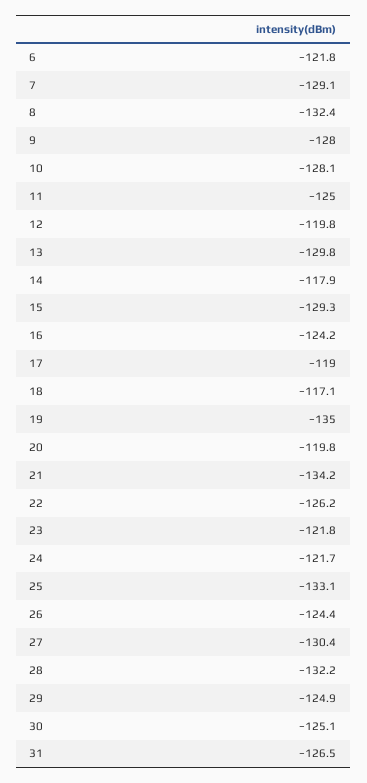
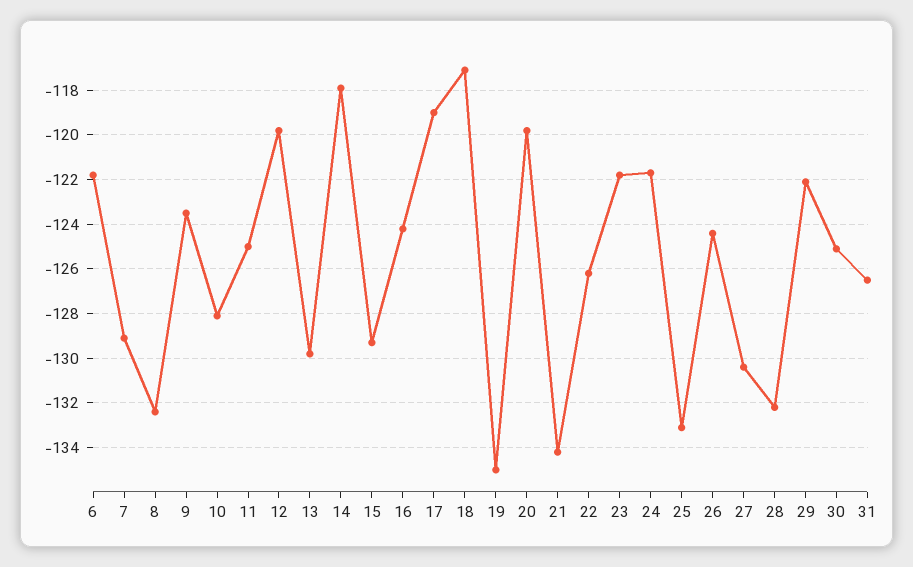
9: -128 -> -123.5
29: -124.9 -> -122

